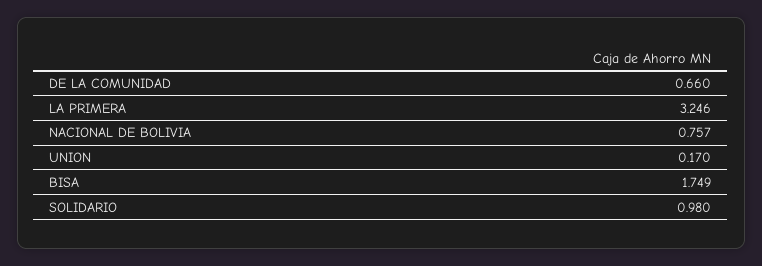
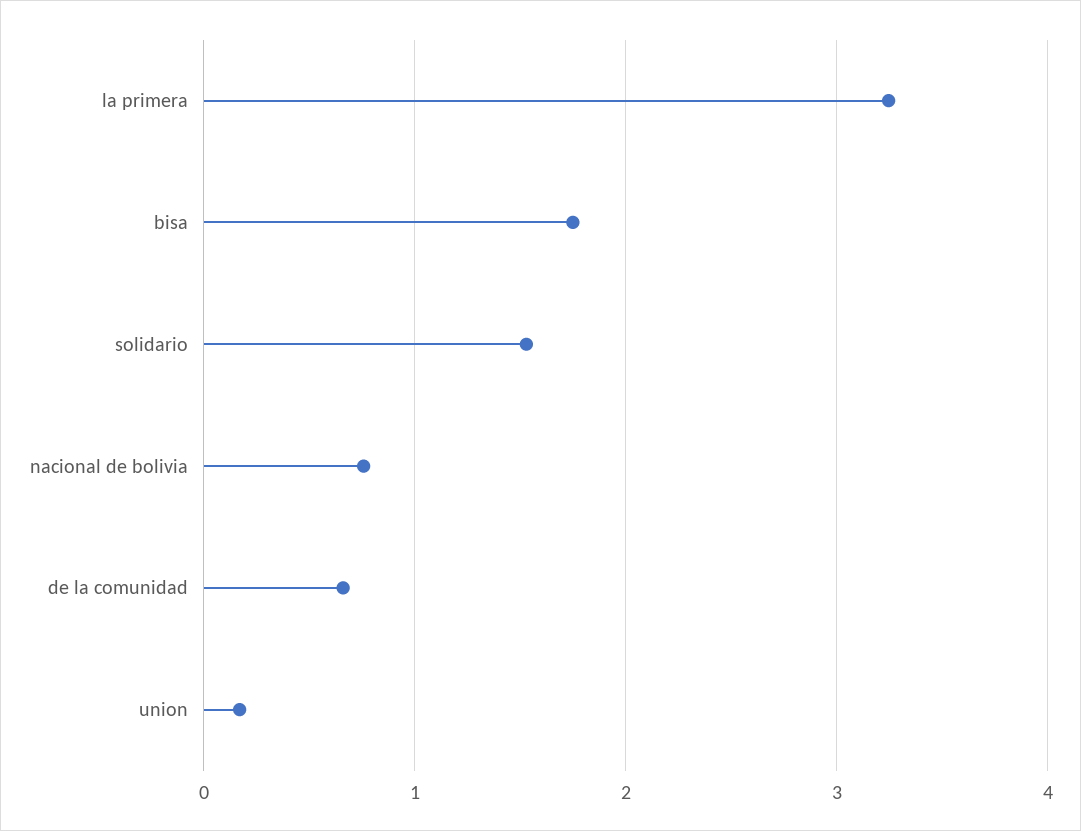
SOLIDARIO: 0.98 -> 1.5

